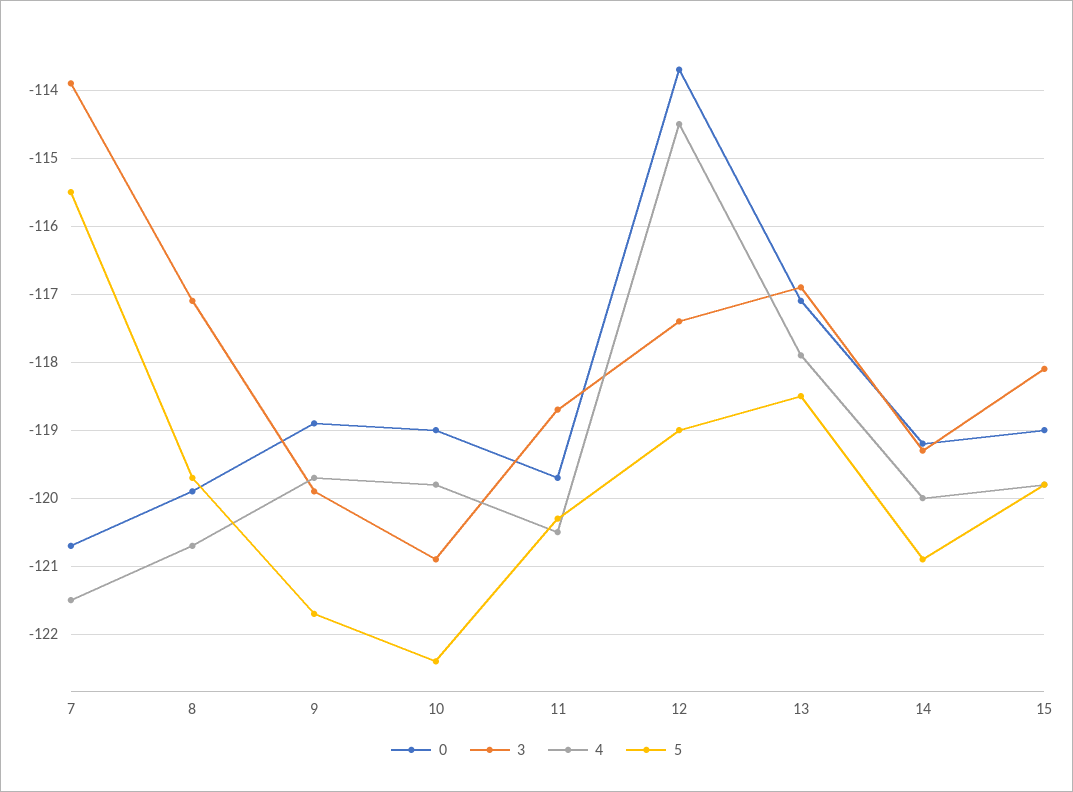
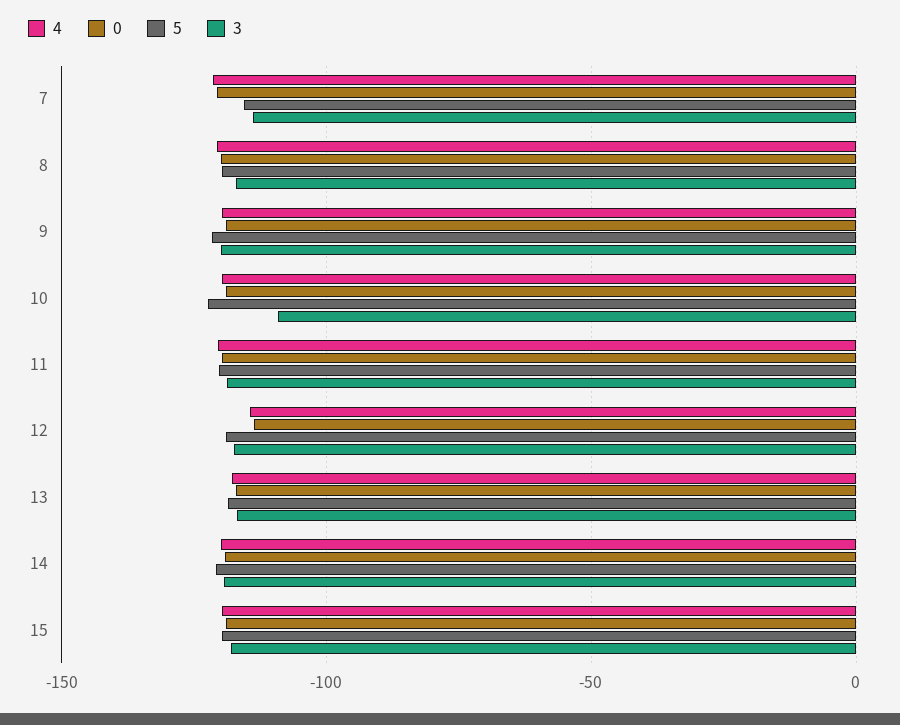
3, 10: -120.9 -> -110

